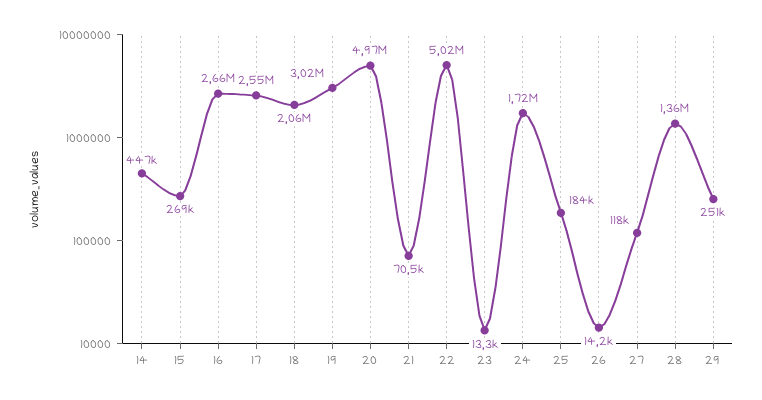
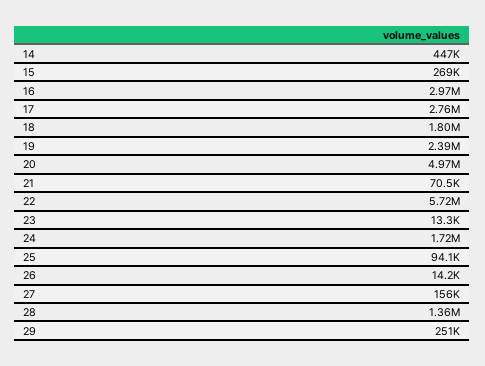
16: 2660000 -> 2970000
17: 2550000 -> 2760000
18: 2060000 -> 1800000
19: 3020000 -> 2390000
22: 5020000 -> 5720000
25: 184000 -> 94100
27: 118000 -> 156000

